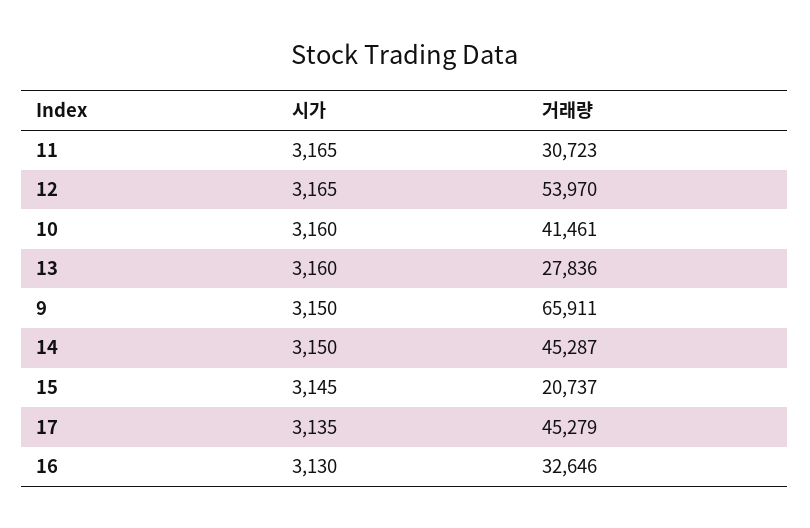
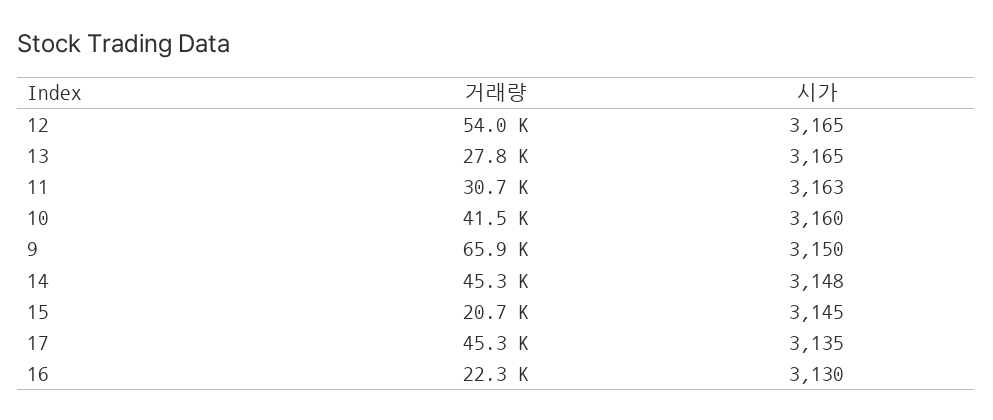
시가, 11: 3165 -> 3163
시가, 13: 3160 -> 3165
시가, 14: 3150 -> 3148
거래량, 16: 32646 -> 22300

